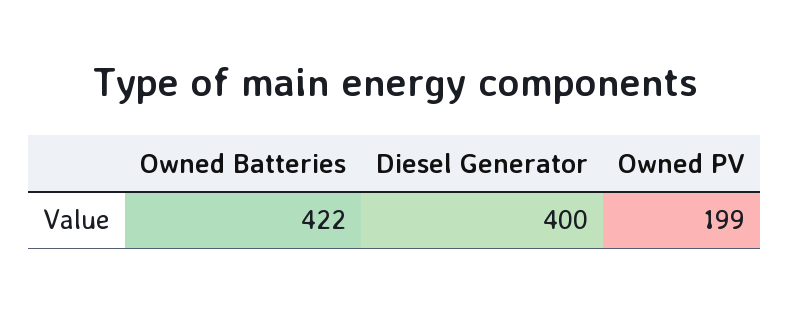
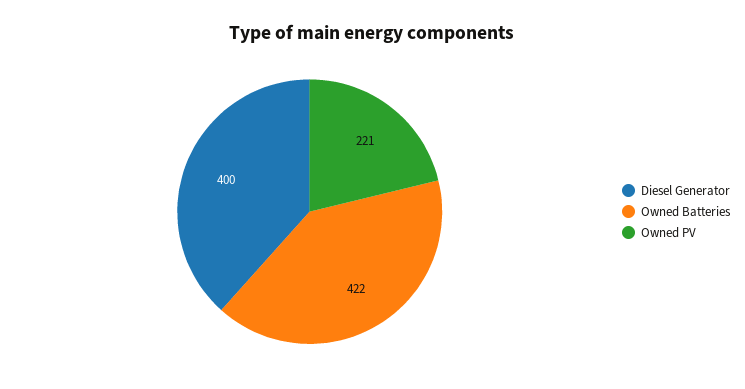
Owned PV: 199 -> 221

